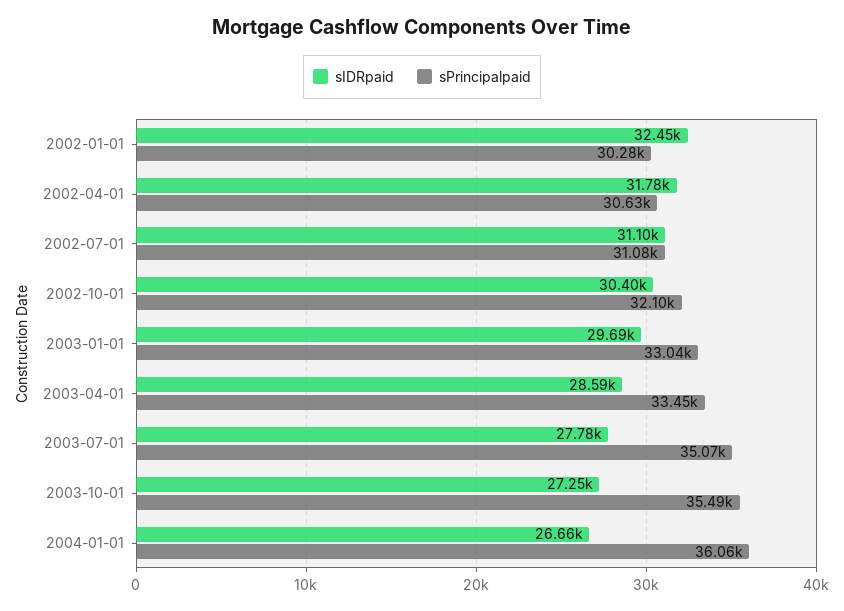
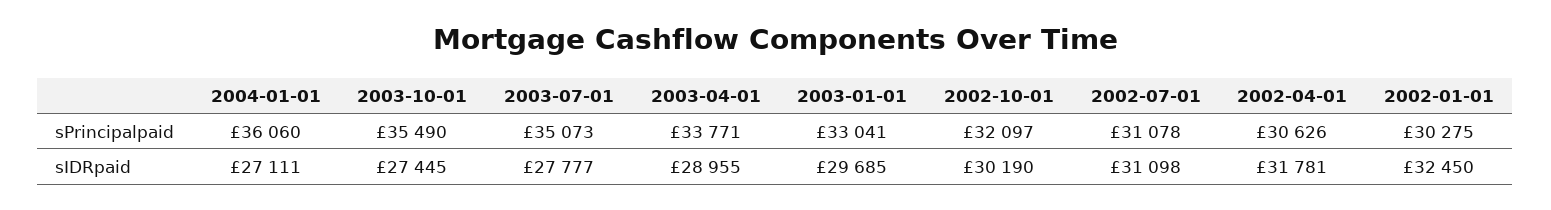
sIDRpaid, 2002-10-01: 30400 -> 30190
sIDRpaid, 2003-04-01: 28590 -> 28955
sPrincipalpaid, 2003-04-01: 33450 -> 33771
sIDRpaid, 2003-10-01: 27250 -> 27445
sIDRpaid, 2004-01-01: 26660 -> 27111

